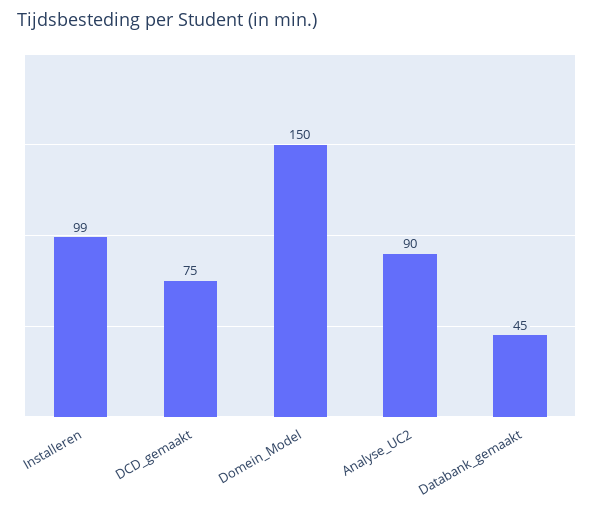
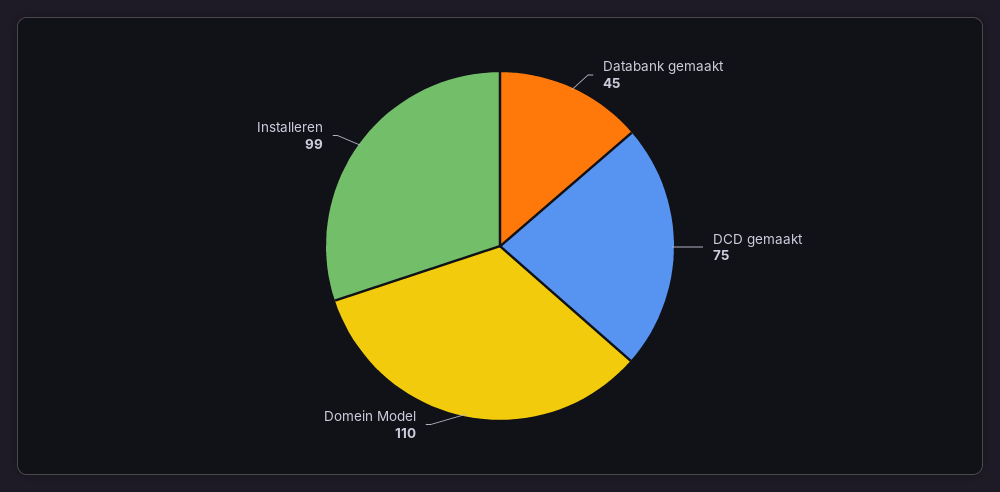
Domein_Model: 150 -> 110
Analyse_UC2: 90 -> none

